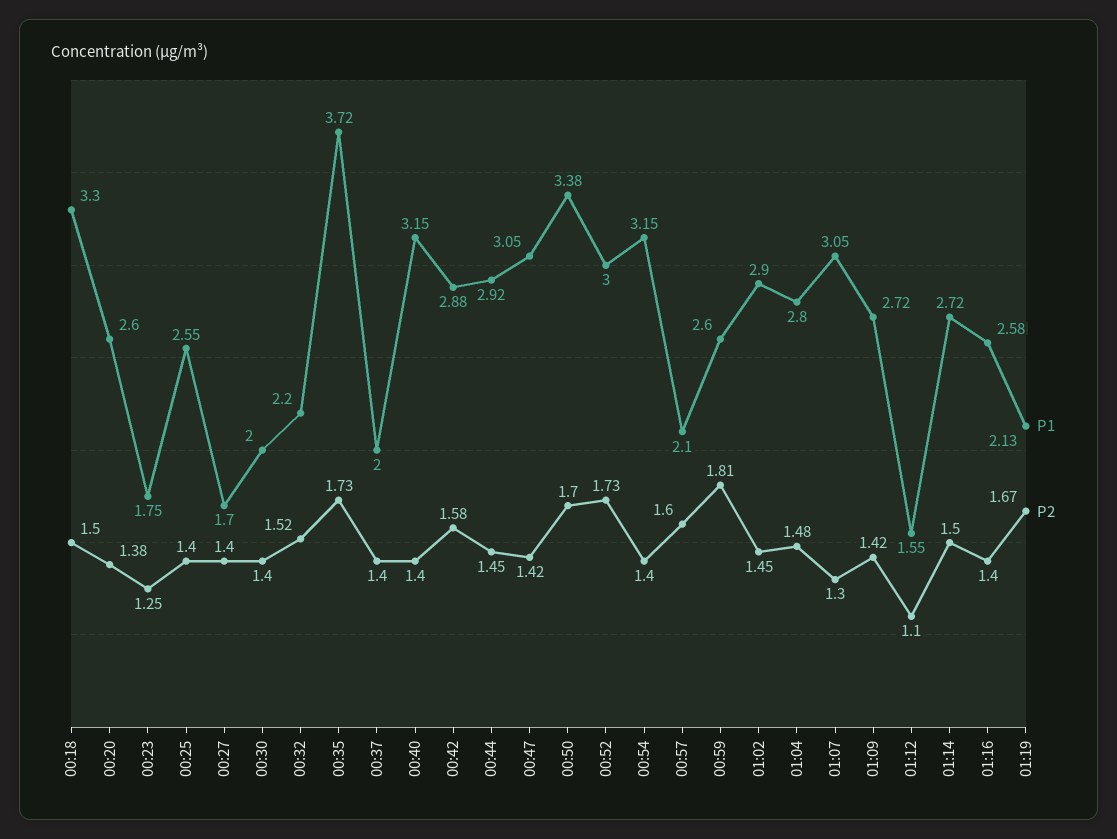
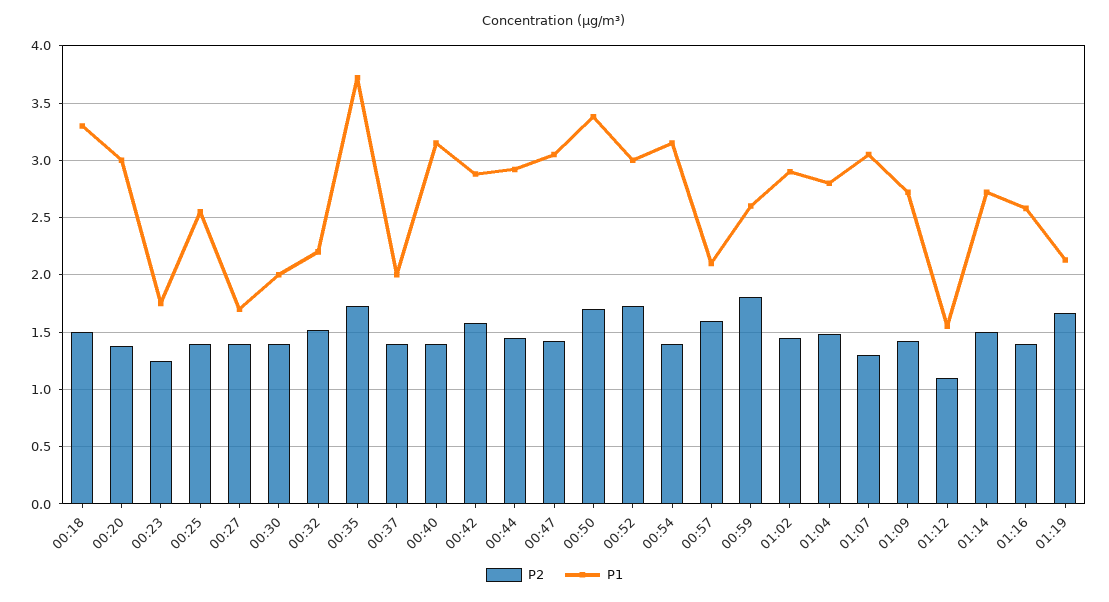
P1, 00:20: 2.6 -> 3

